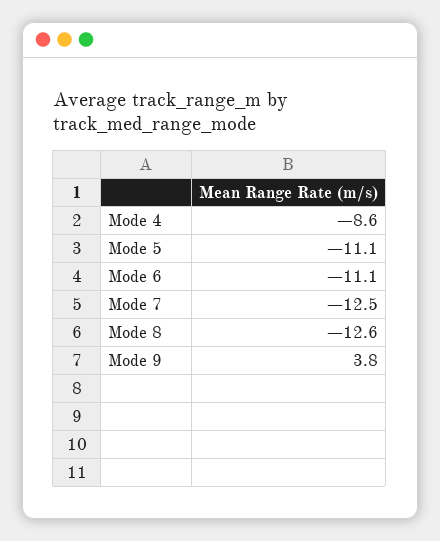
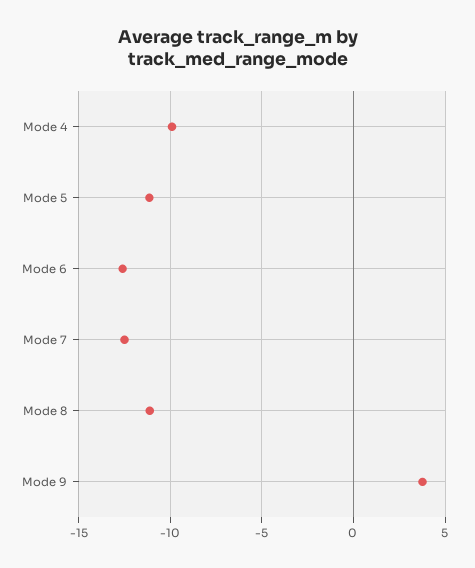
Mode 4: -8.6 -> -10
Mode 6: -11.1 -> -12.5
Mode 8: -12.6 -> -11

